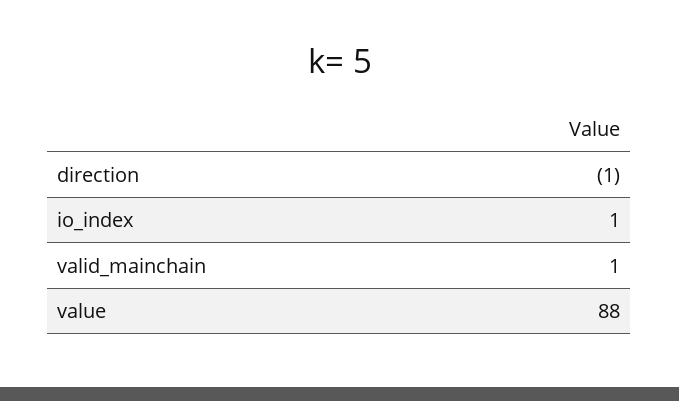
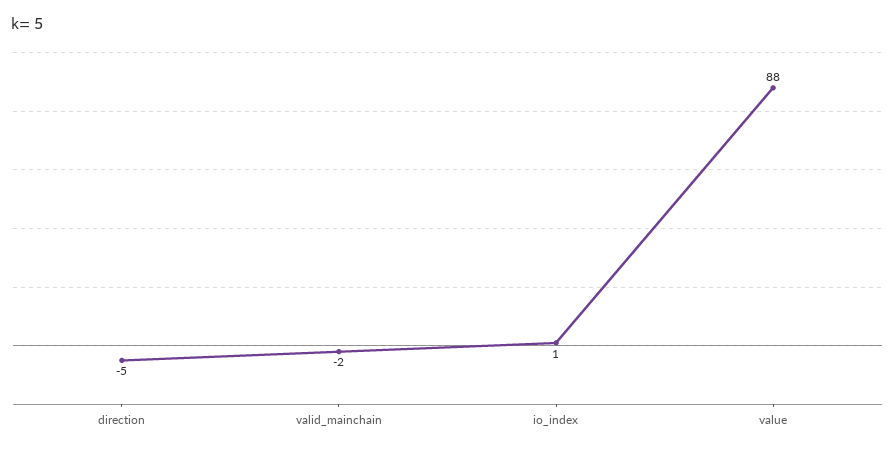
direction: -1 -> -5
valid_mainchain: 1 -> -2

